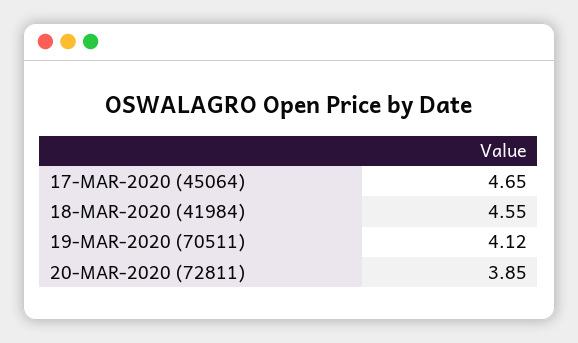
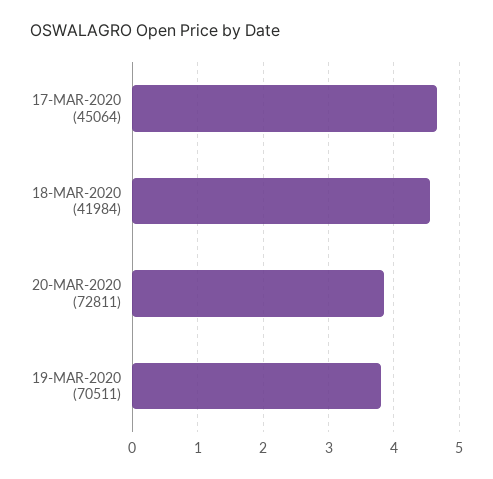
19-MAR-2020 (70511): 4.12 -> 3.8

